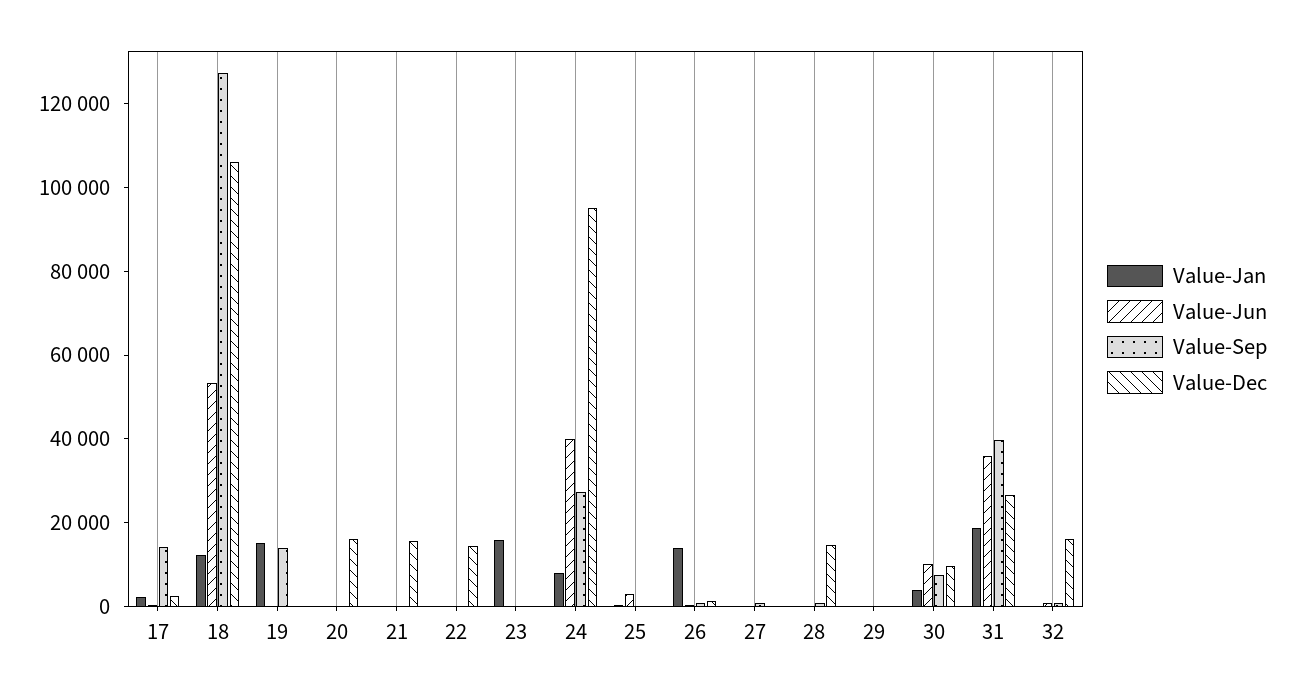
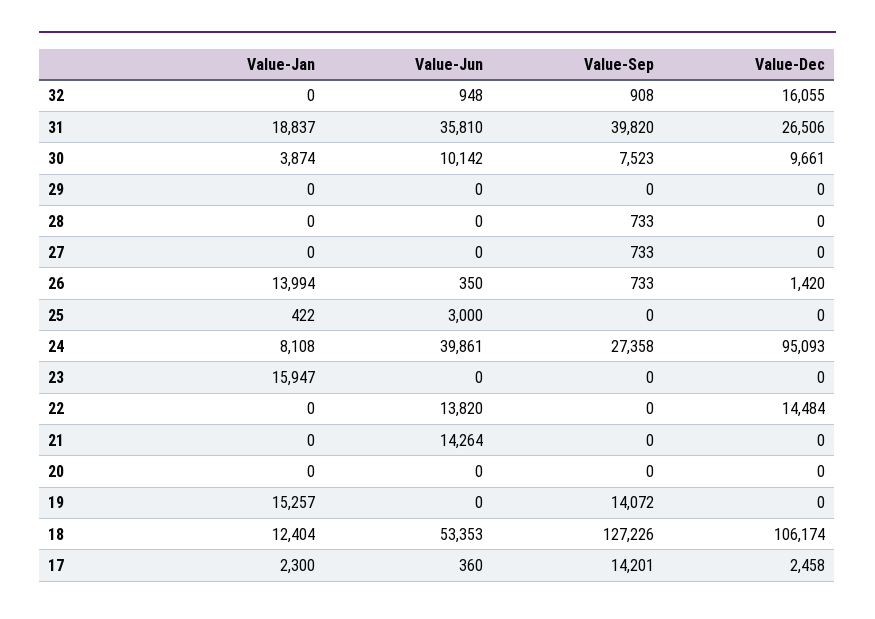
Value-Dec, 20: 15000 -> 0
Value-Jun, 21: 0 -> 14264
Value-Dec, 21: 15000 -> 0
Value-Jun, 22: 0 -> 13820
Value-Dec, 28: 15000 -> 0

